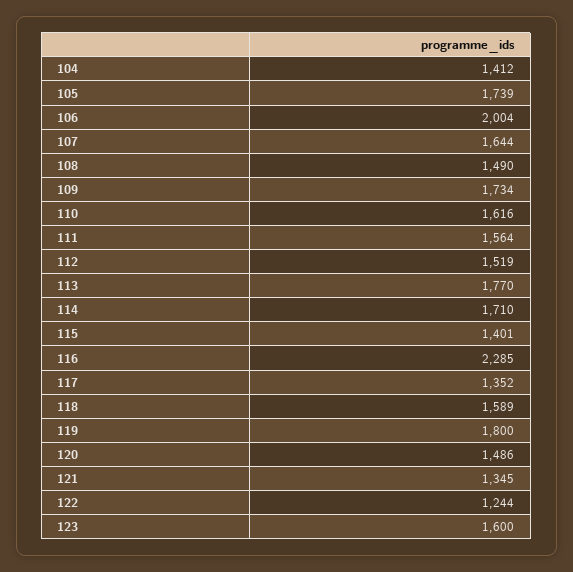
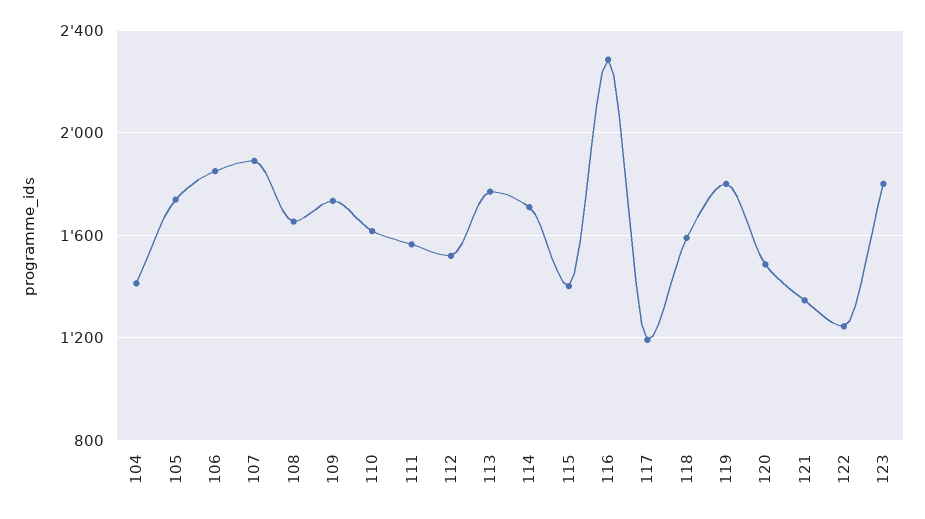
106: 2004 -> 1850
107: 1644 -> 1900
108: 1490 -> 1650
117: 1352 -> 1200
123: 1600 -> 1800

